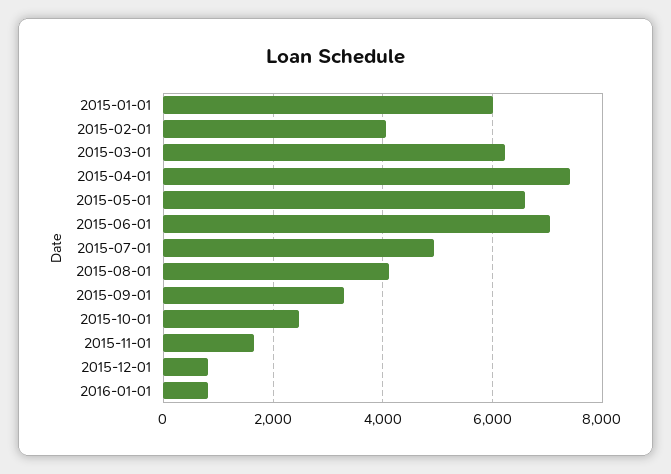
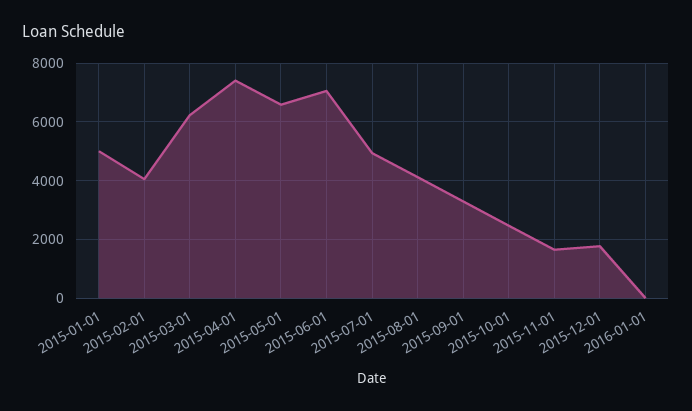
2015-01-01: 6000 -> 5000
2015-12-01: 800 -> 1750
2016-01-01: 800 -> 0

